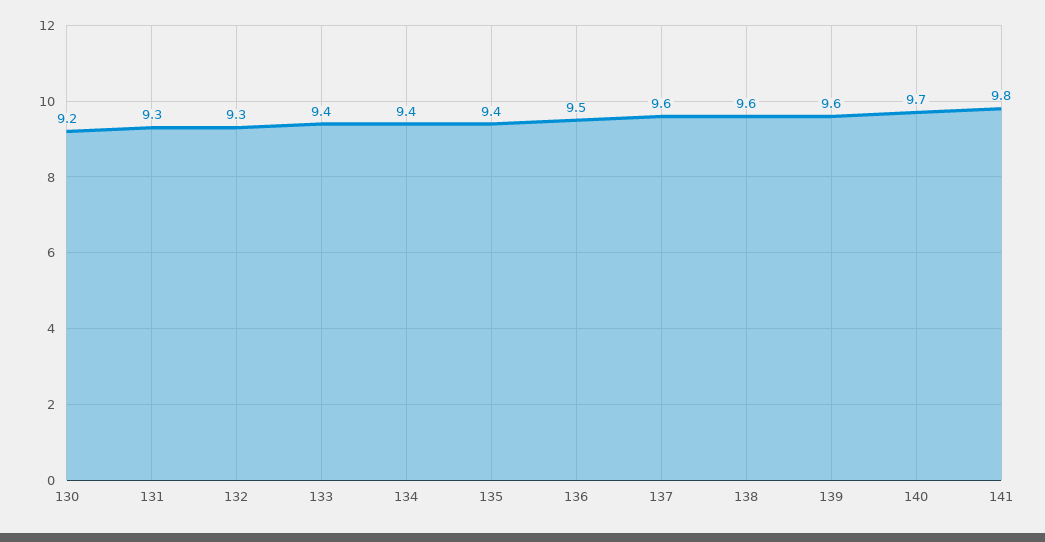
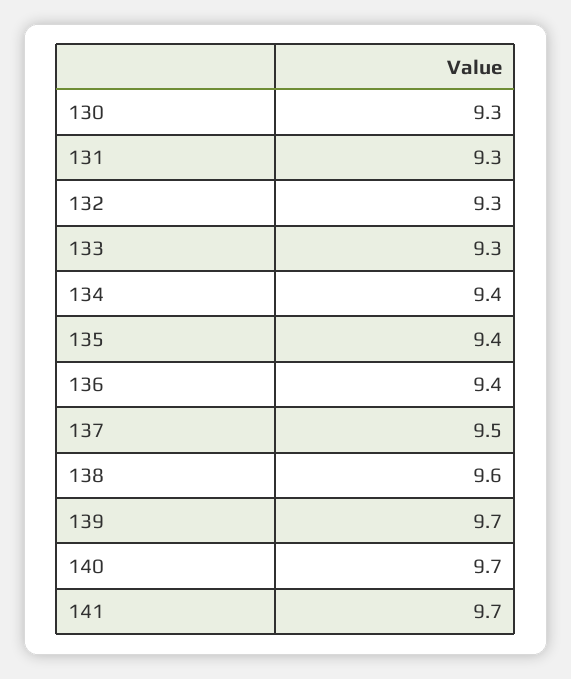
130: 9.2 -> 9.3
133: 9.4 -> 9.3
136: 9.5 -> 9.4
137: 9.6 -> 9.5
139: 9.6 -> 9.7
141: 9.8 -> 9.7

